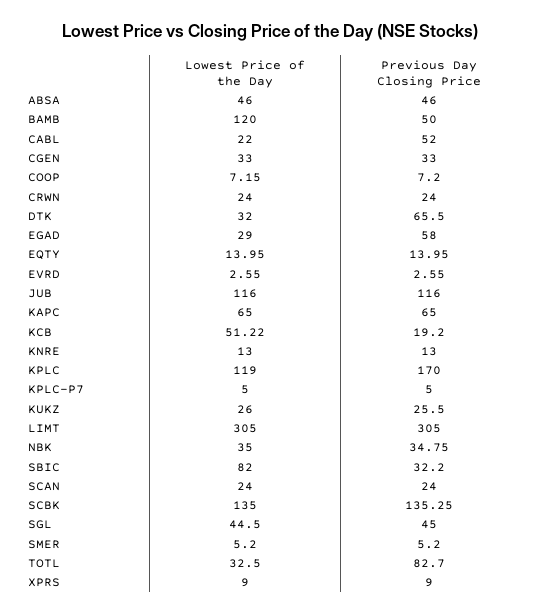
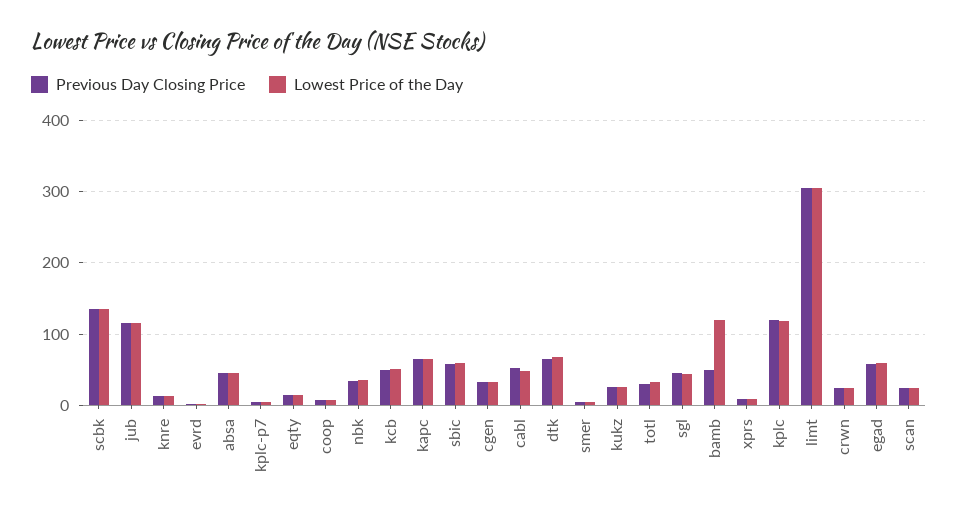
Lowest Price of the Day, CABL: 22 -> 50
Lowest Price of the Day, DTK: 32 -> 70
Lowest Price of the Day, EGAD: 29 -> 60
Previous Day Closing Price, KCB: 19.2 -> 50
Previous Day Closing Price, KPLC: 170 -> 120
Lowest Price of the Day, SBIC: 82 -> 60
Previous Day Closing Price, SBIC: 32.2 -> 60
Previous Day Closing Price, TOTL: 82.7 -> 30

